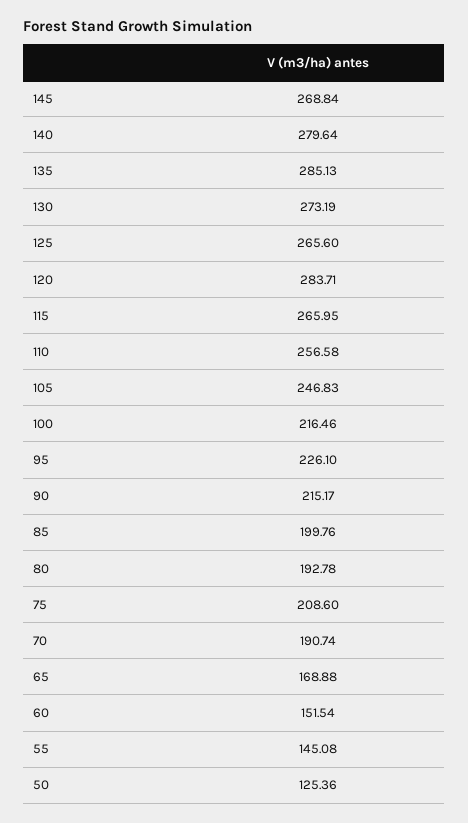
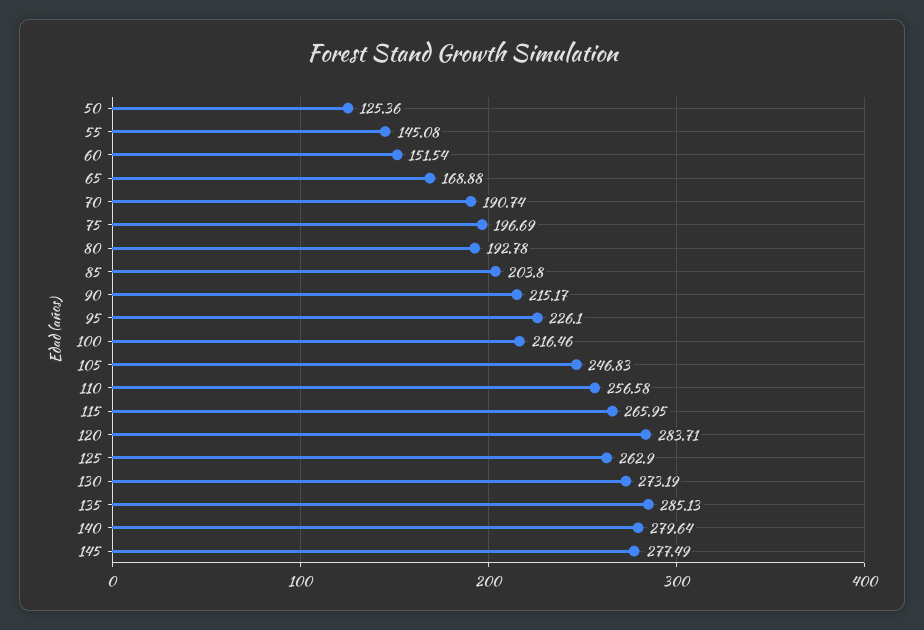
145: 268.84 -> 277.49
125: 265.6 -> 262.9
85: 199.76 -> 203.8
75: 208.6 -> 196.69

